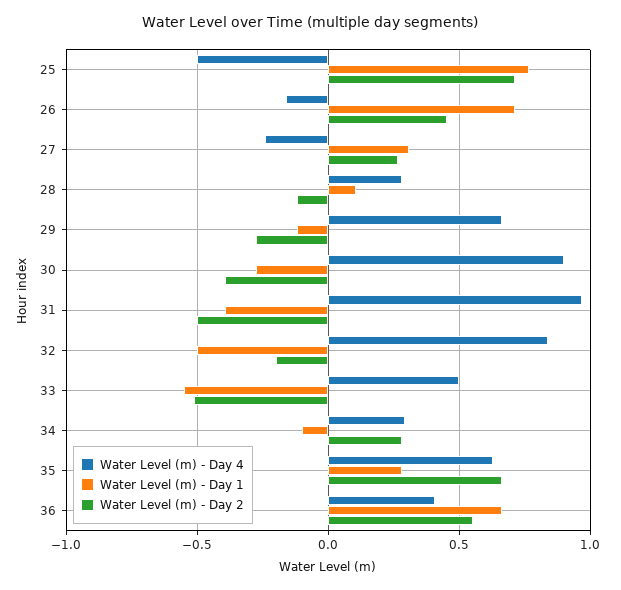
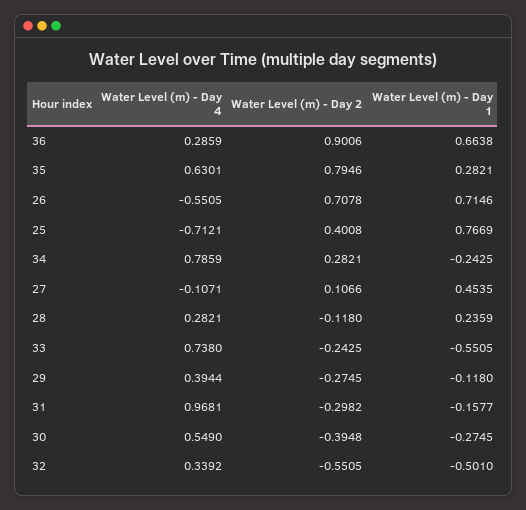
Water Level (m) - Day 4, 25: -0.5 -> -0.7121
Water Level (m) - Day 2, 25: 0.7 -> 0.4008
Water Level (m) - Day 4, 26: -0.15 -> -0.5505
Water Level (m) - Day 2, 26: 0.45 -> 0.7078
Water Level (m) - Day 4, 27: -0.25 -> -0.1071
Water Level (m) - Day 1, 27: 0.3 -> 0.4535
Water Level (m) - Day 2, 27: 0.25 -> 0.1066
Water Level (m) - Day 1, 28: 0.1 -> 0.2359
Water Level (m) - Day 4, 29: 0.65 -> 0.3944
Water Level (m) - Day 4, 30: 0.9 -> 0.549
Water Level (m) - Day 1, 31: -0.4 -> -0.1577
Water Level (m) - Day 2, 31: -0.5 -> -0.2982
Water Level (m) - Day 4, 32: 0.85 -> 0.3392
Water Level (m) - Day 2, 32: -0.2 -> -0.5505
Water Level (m) - Day 4, 33: 0.5 -> 0.738
Water Level (m) - Day 2, 33: -0.5 -> -0.2425
Water Level (m) - Day 4, 34: 0.3 -> 0.7859
Water Level (m) - Day 1, 34: -0.1 -> -0.2425
Water Level (m) - Day 2, 35: 0.65 -> 0.7946
Water Level (m) - Day 4, 36: 0.4 -> 0.2859
Water Level (m) - Day 2, 36: 0.55 -> 0.9006

